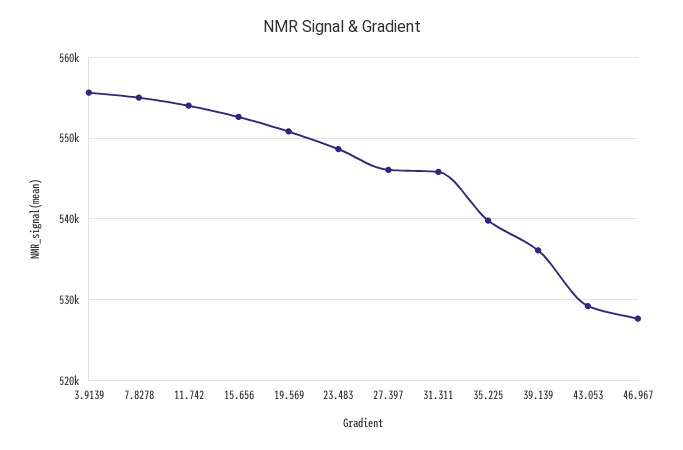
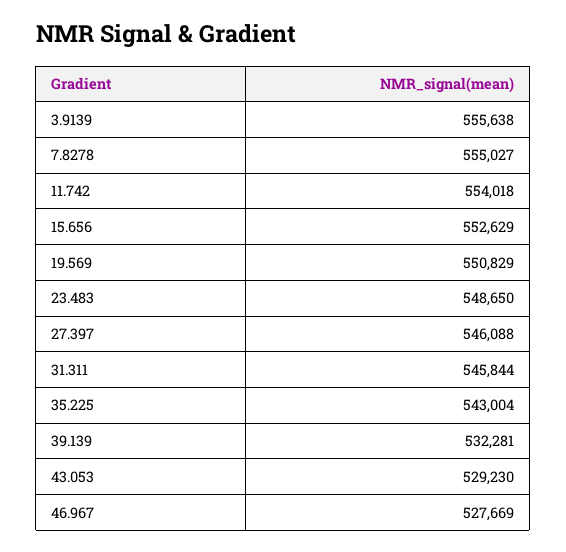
35.225: 540000 -> 543004
39.139: 536000 -> 532281

